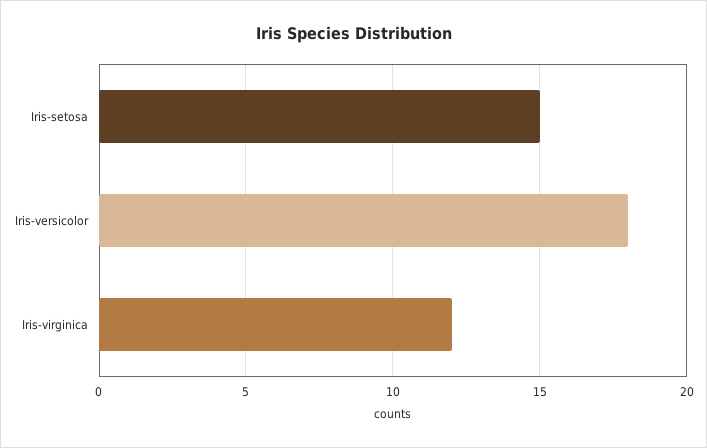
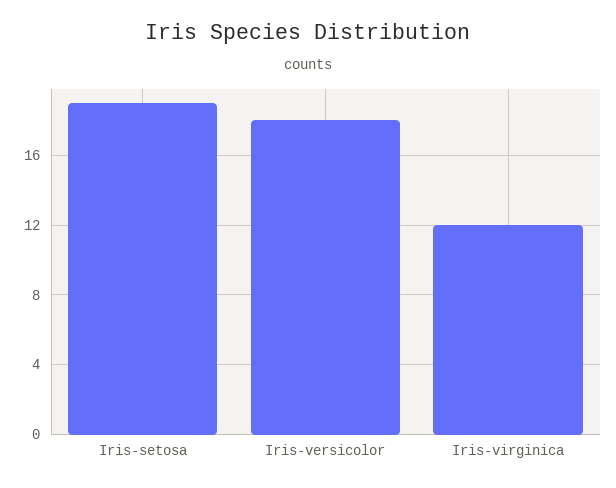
Iris-setosa: 15 -> 19

